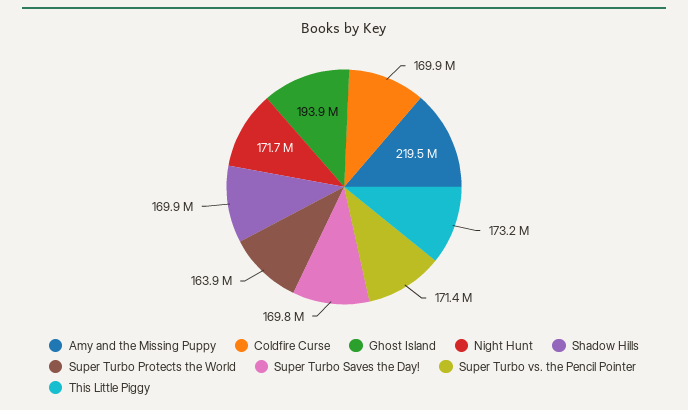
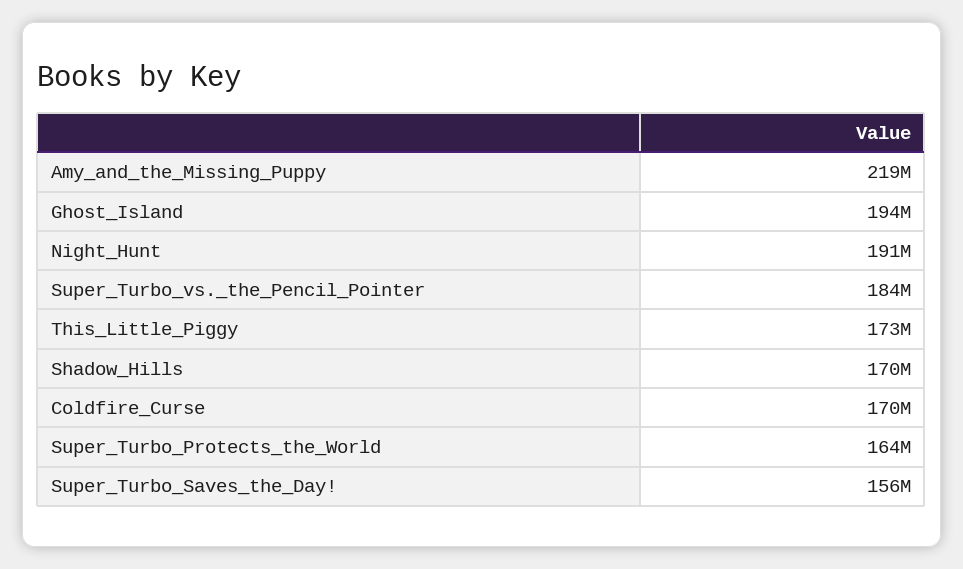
Night Hunt: 171700000 -> 191000000
Super Turbo Saves the Day!: 169800000 -> 156000000
Super Turbo vs. the Pencil Pointer: 171400000 -> 184000000

